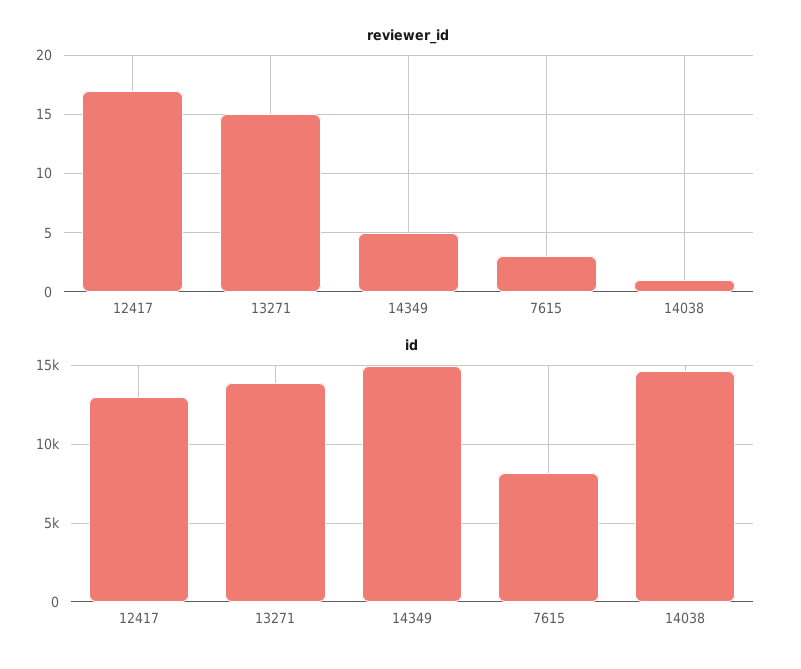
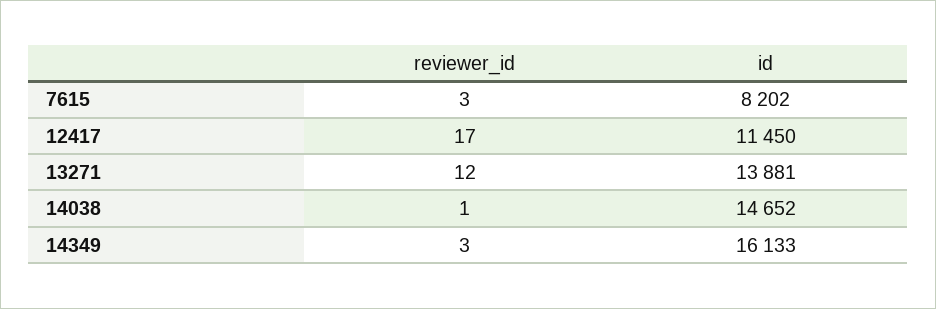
reviewer_id, 13271: 15 -> 12
reviewer_id, 14349: 5 -> 3
id, 12417: 13000 -> 11450
id, 14349: 15000 -> 16133

